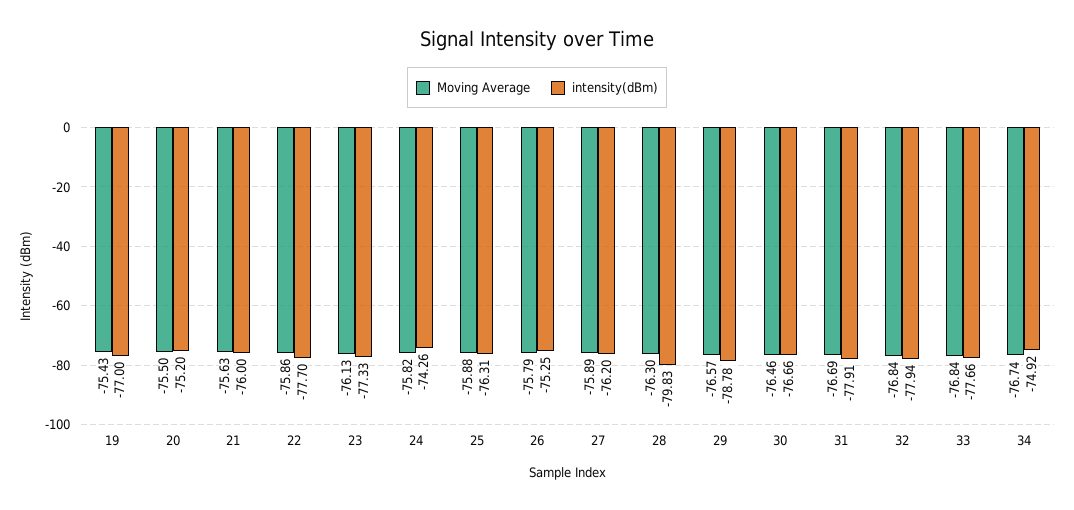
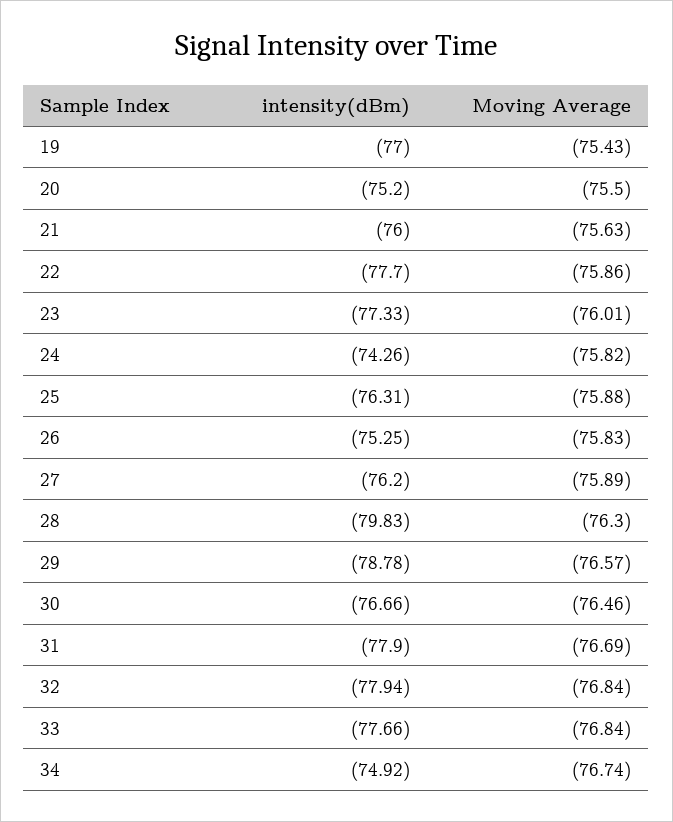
Moving Average, 23: -76.13 -> -76.01
Moving Average, 26: -75.79 -> -75.83
intensity(dBm), 31: -77.91 -> -77.9

